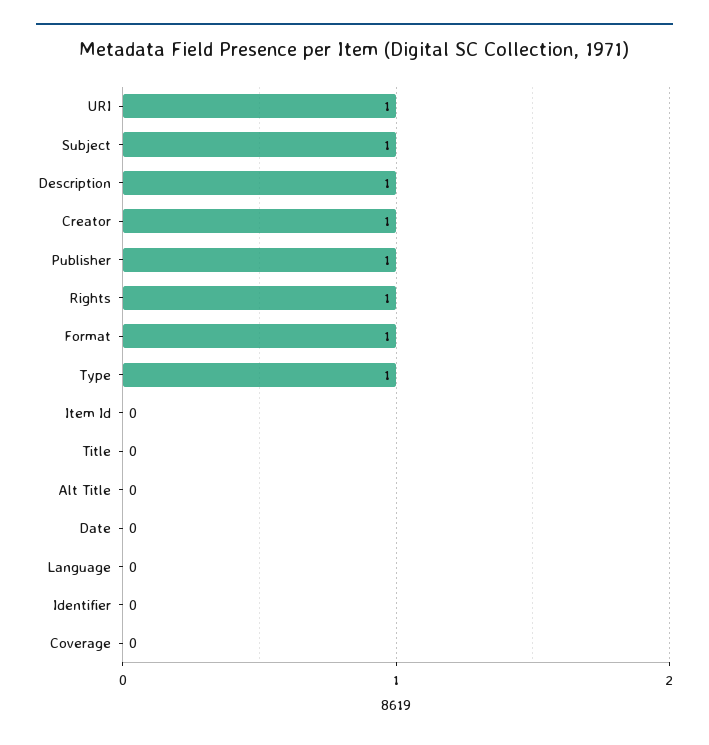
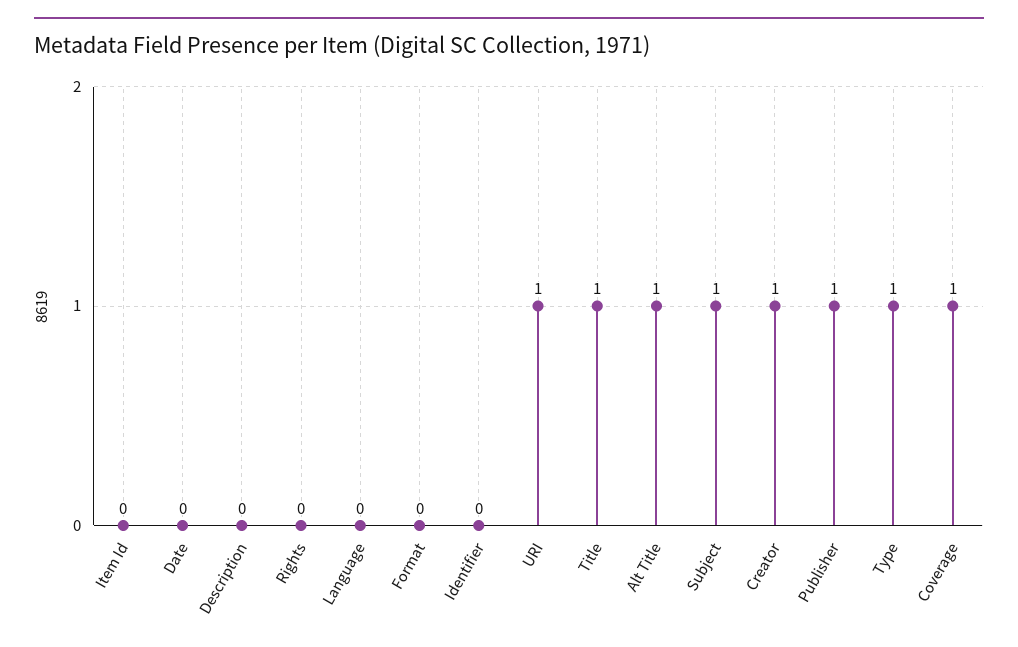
Description: 1 -> 0
Rights: 1 -> 0
Format: 1 -> 0
Title: 0 -> 1
Alt Title: 0 -> 1
Coverage: 0 -> 1

